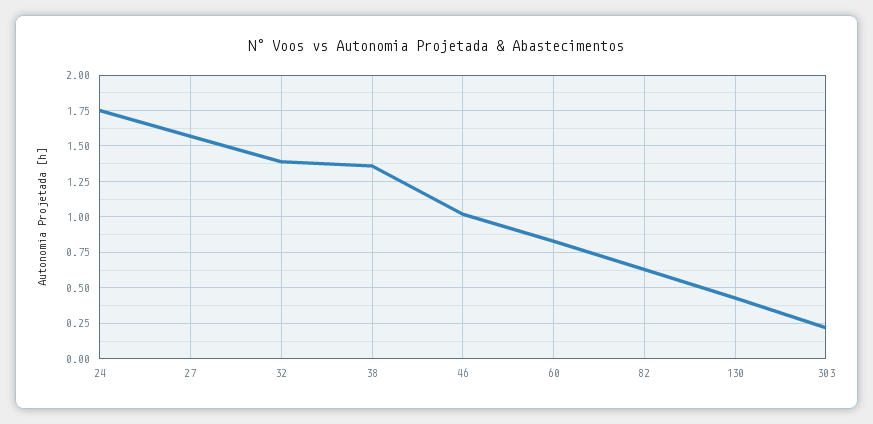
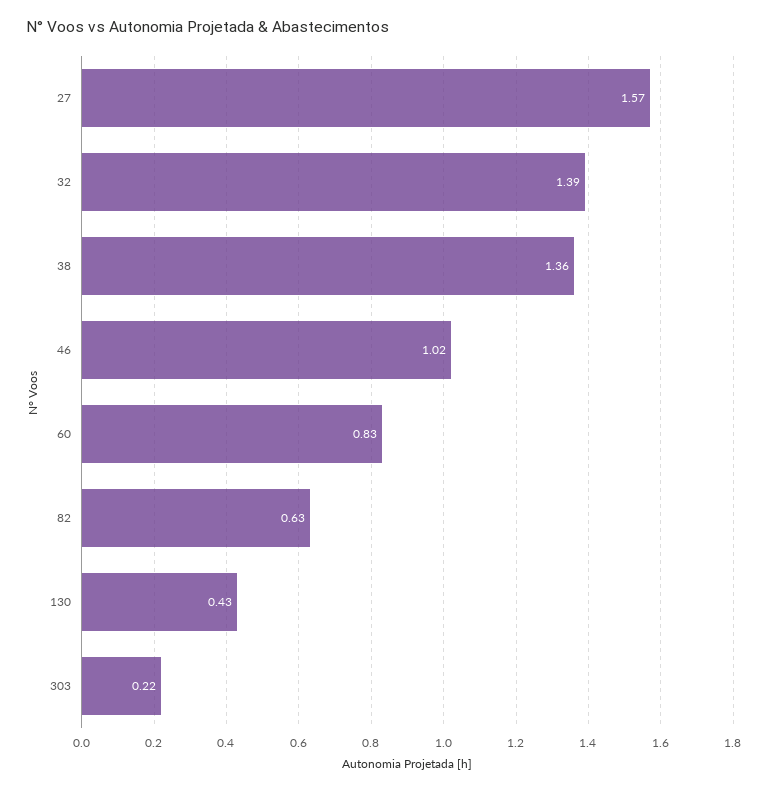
24: 1.75 -> none

